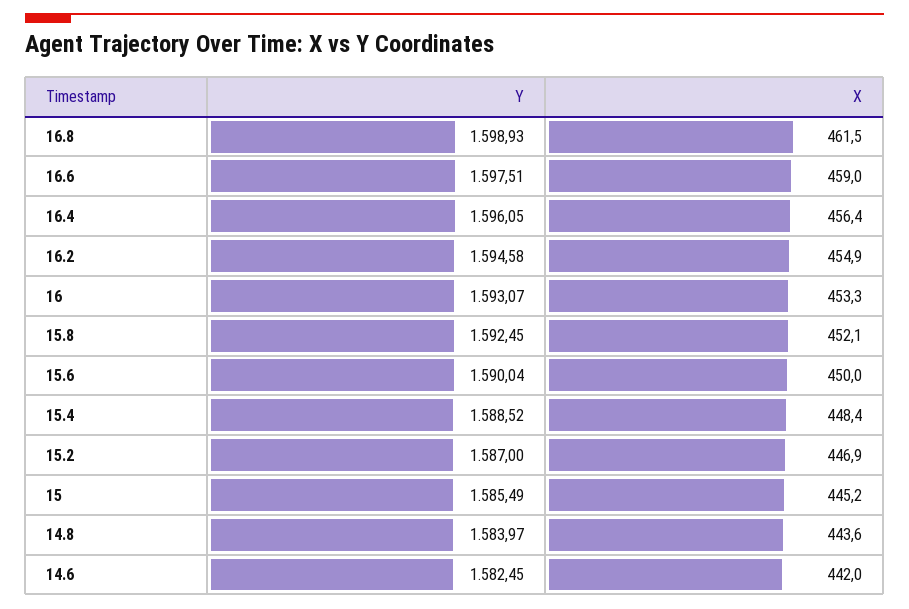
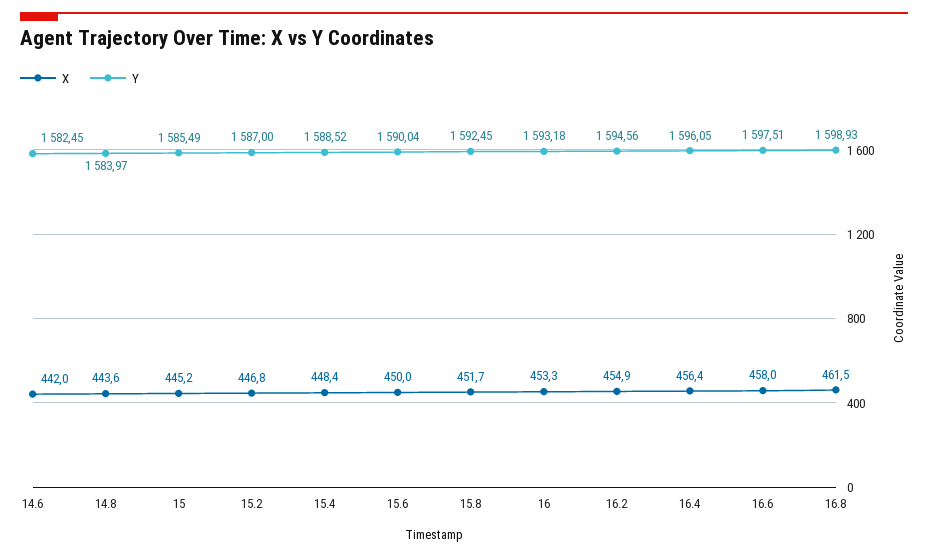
X, 16.6: 459 -> 458
Y, 16.2: 1594.58 -> 1594.56
Y, 16: 1593.07 -> 1593.18
X, 15.8: 452.1 -> 451.7
X, 15.2: 446.9 -> 446.8

